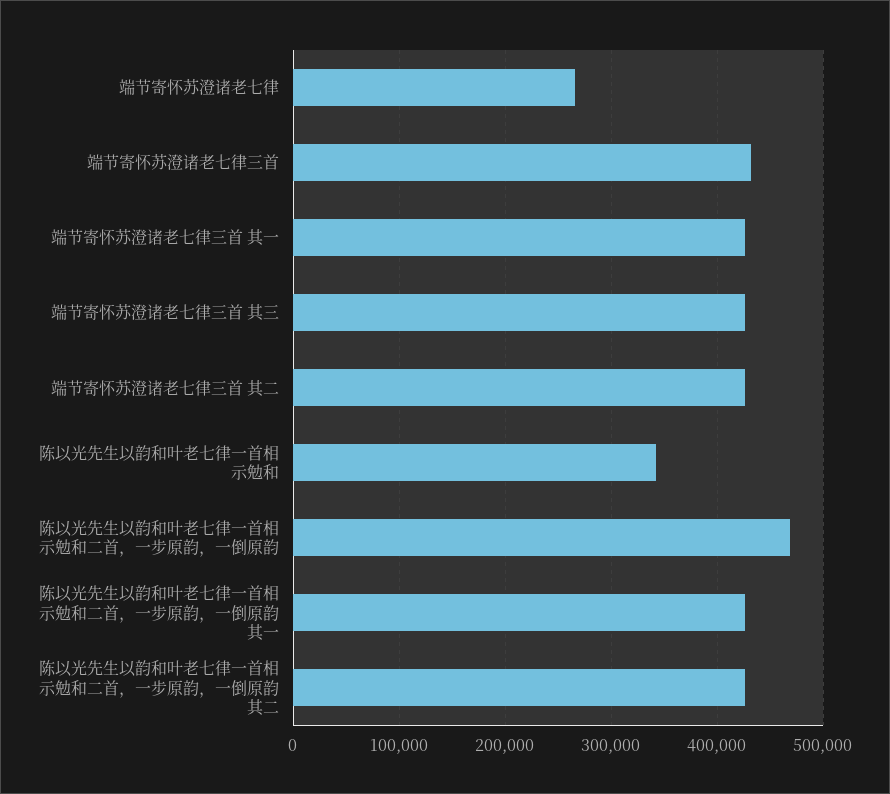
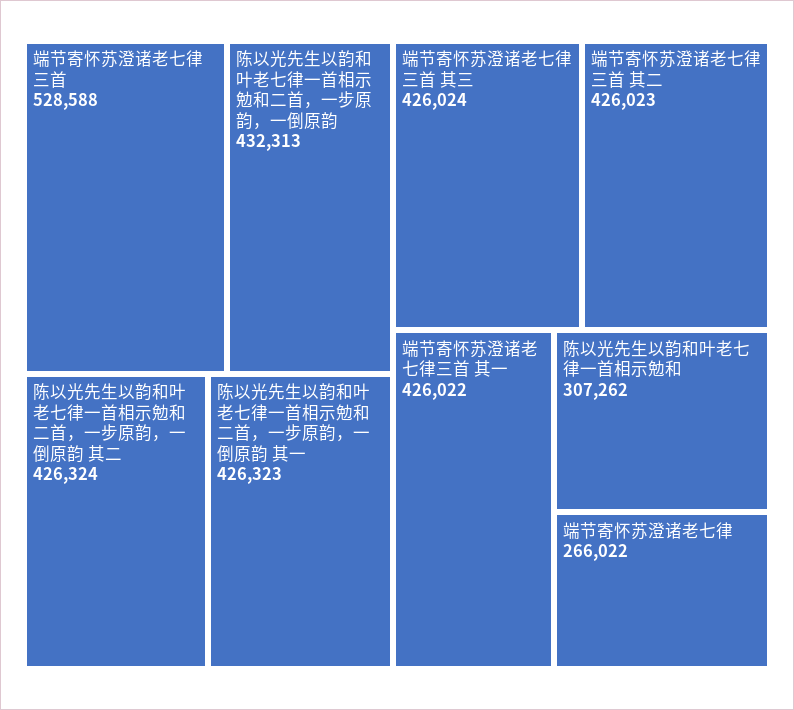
端节寄怀苏澄诸老七律三首: 430000 -> 528588
陈以光先生以韵和叶老七律一首相示勉和: 340000 -> 307262
陈以光先生以韵和叶老七律一首相示勉和二首，一步原韵，一倒原韵: 470000 -> 432313

